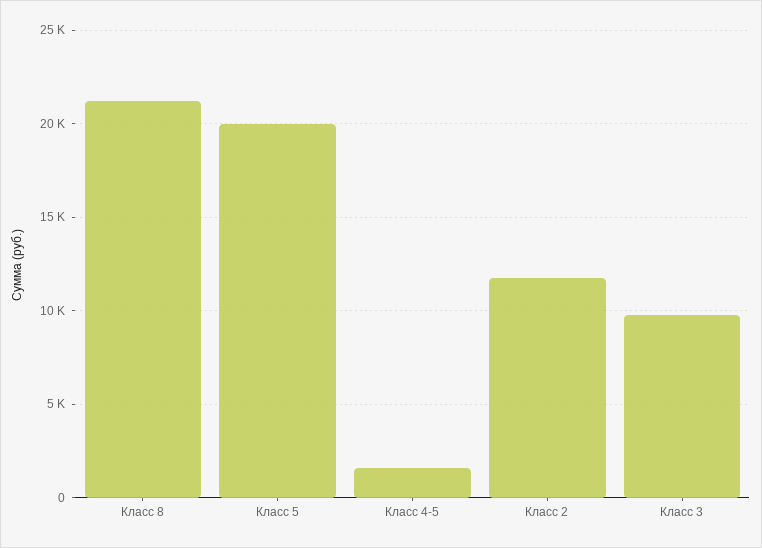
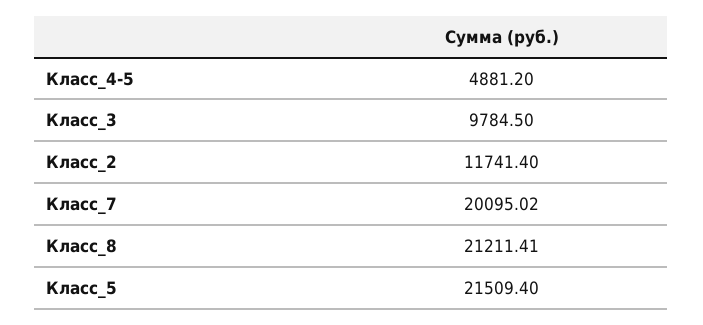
Класс 5: 20000 -> 21509.4
Класс 4-5: 1500 -> 4881.2
Класс_7: none -> 20095.02

